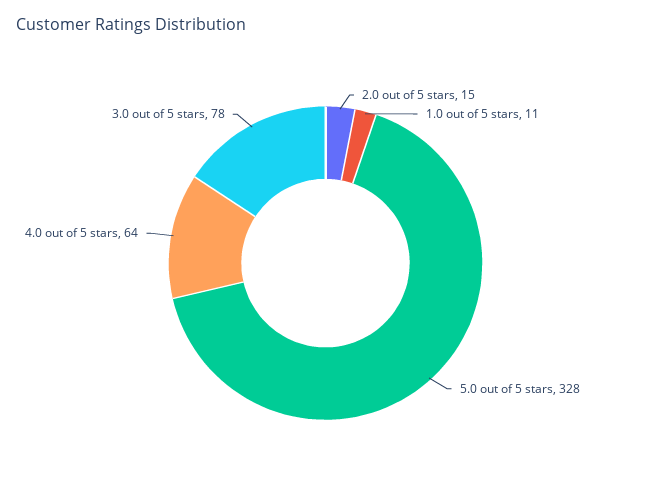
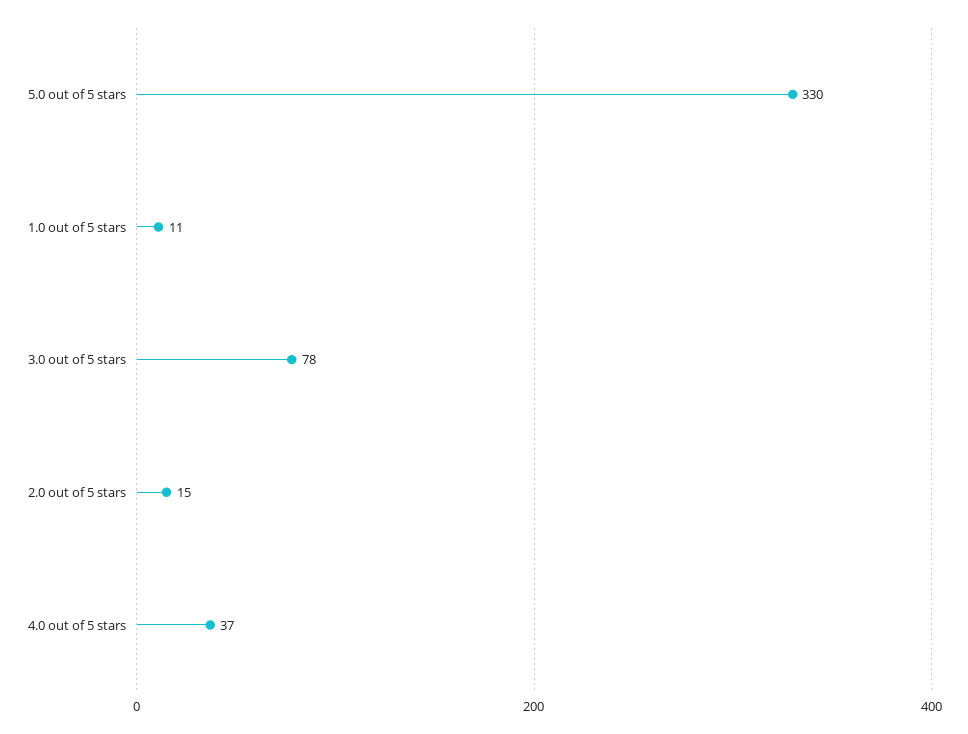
5.0 out of 5 stars: 328 -> 330
4.0 out of 5 stars: 64 -> 37

